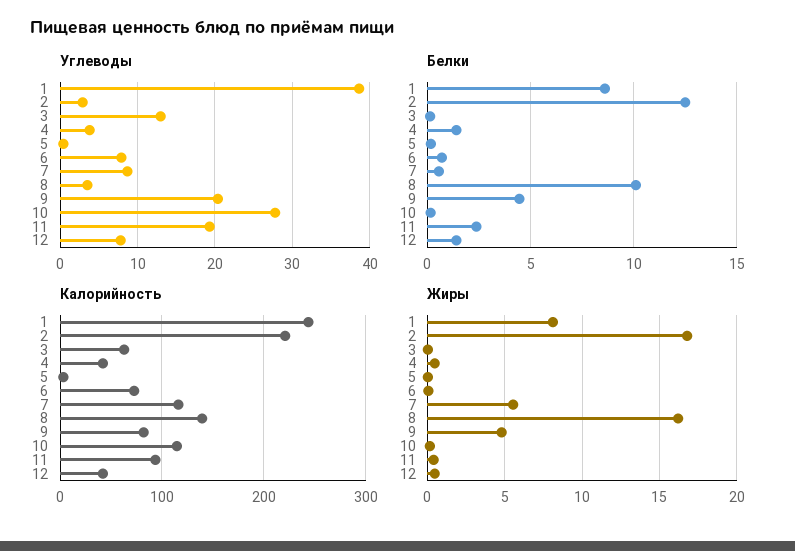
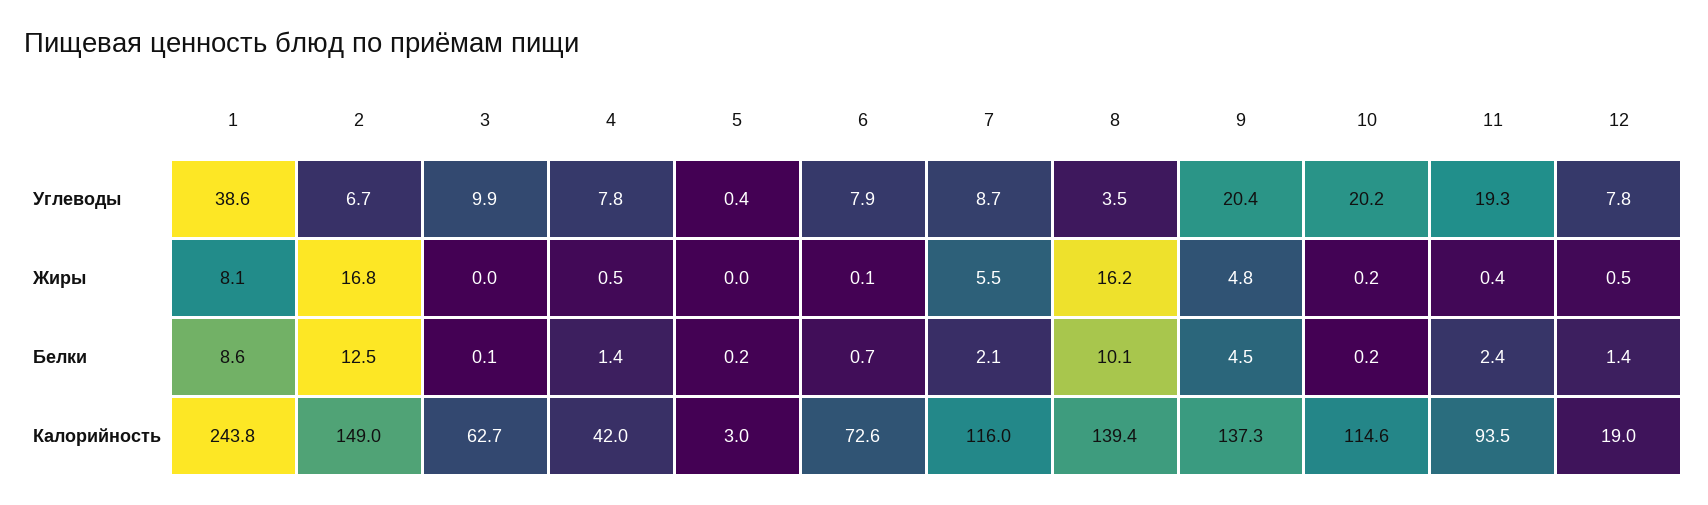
Углеводы, 2: 3 -> 6.7
Углеводы, 3: 13 -> 9.9
Углеводы, 4: 4 -> 7.8
Углеводы, 10: 28 -> 20.2
Белки, 7: 0.5 -> 2.1
Калорийность, 2: 220 -> 149
Калорийность, 9: 80 -> 137.3
Калорийность, 12: 40 -> 19

